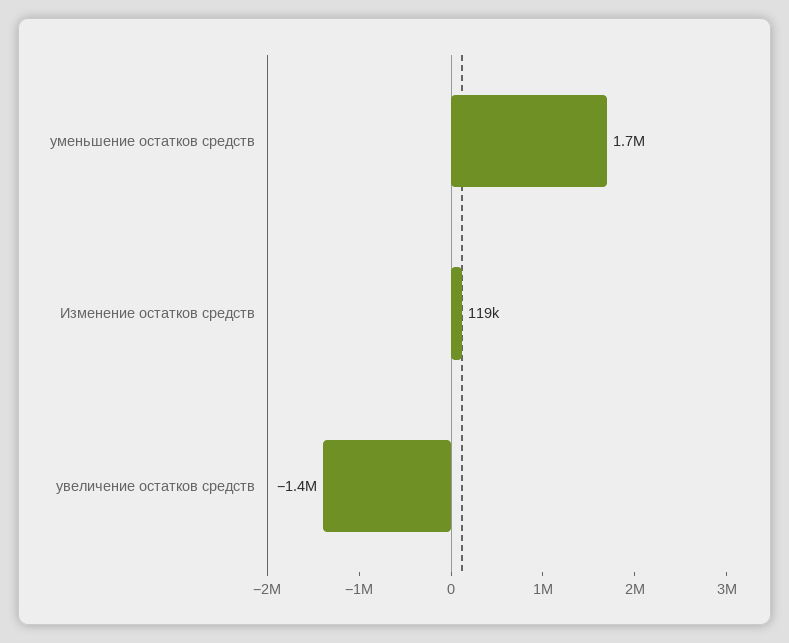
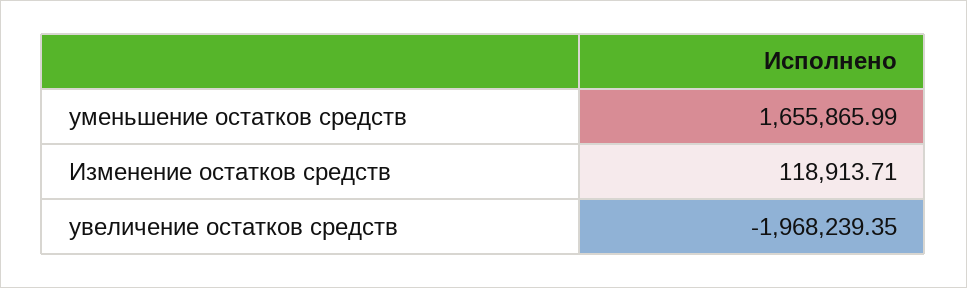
увеличение остатков средств: -1400000 -> -1968239.35

